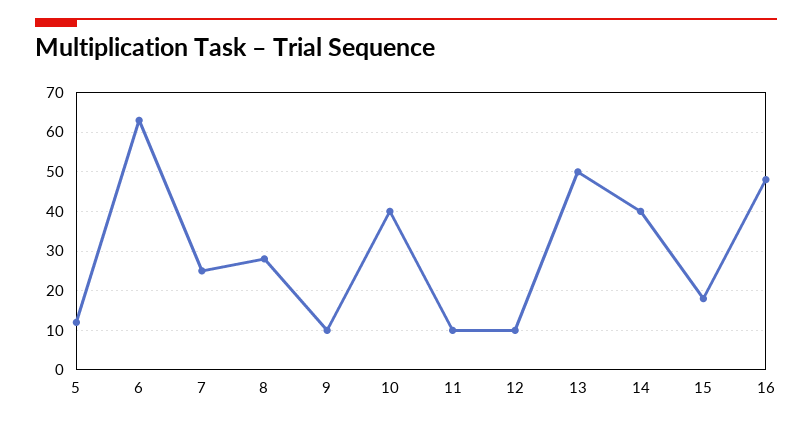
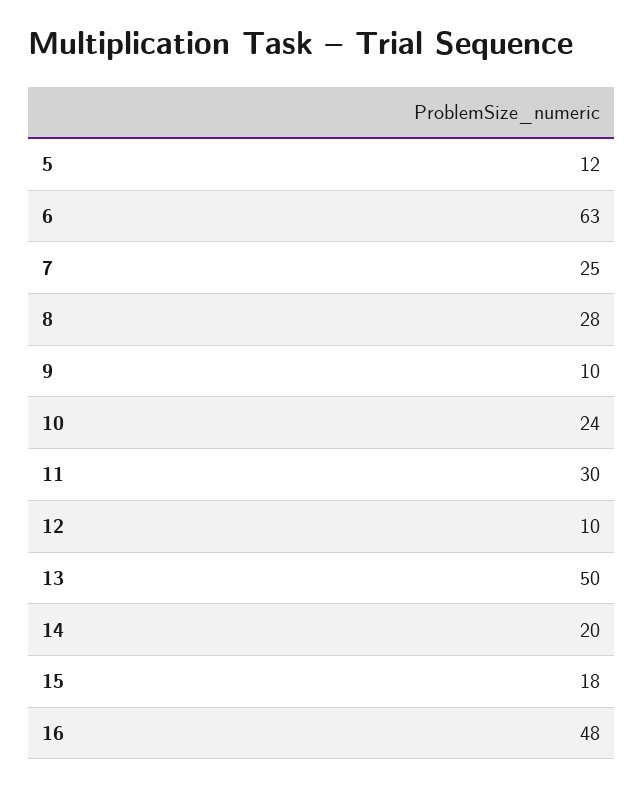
10: 40 -> 24
11: 10 -> 30
14: 40 -> 20

